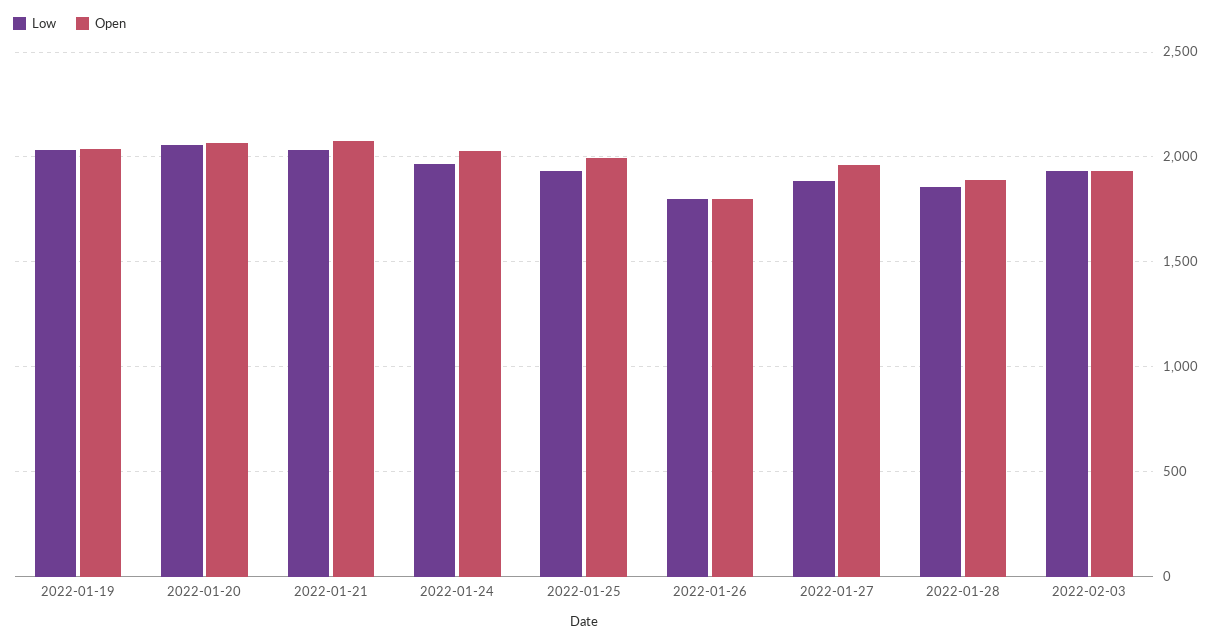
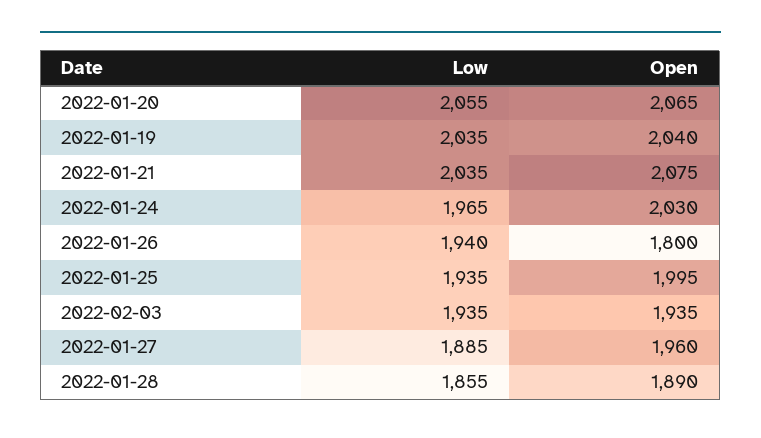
Low, 2022-01-26: 1800 -> 1940

